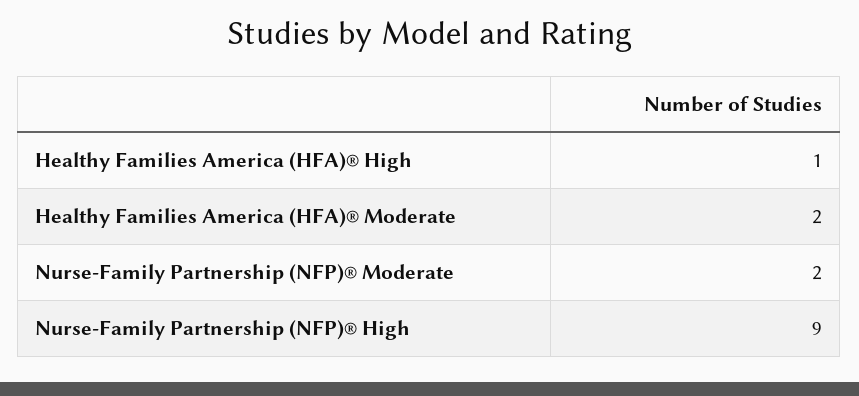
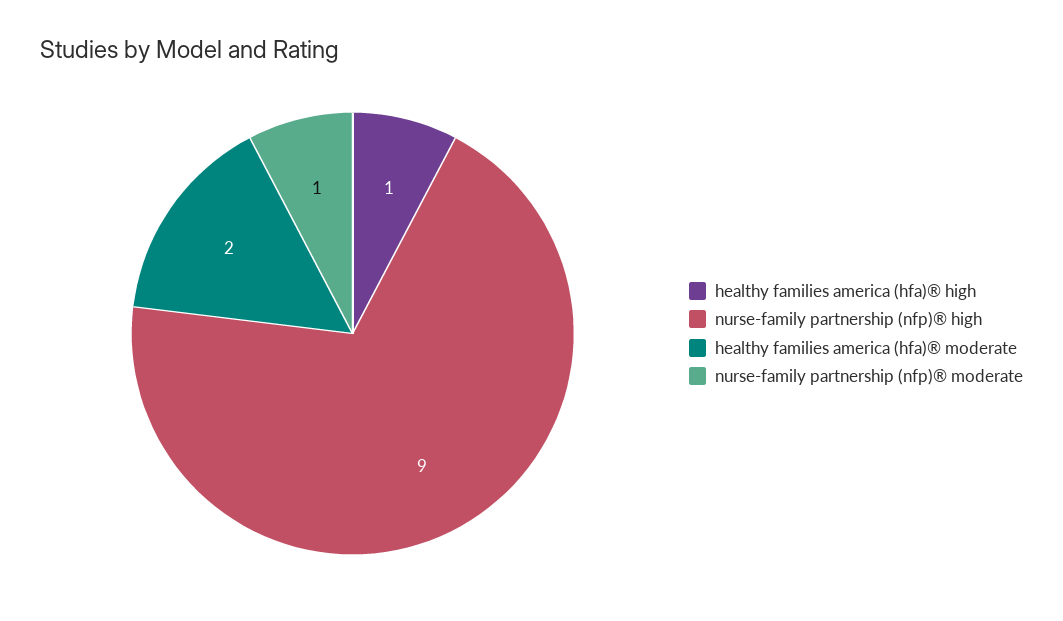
Nurse-Family Partnership (NFP)® Moderate: 2 -> 1

